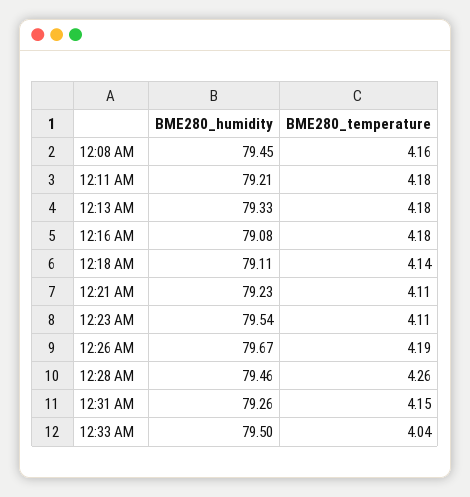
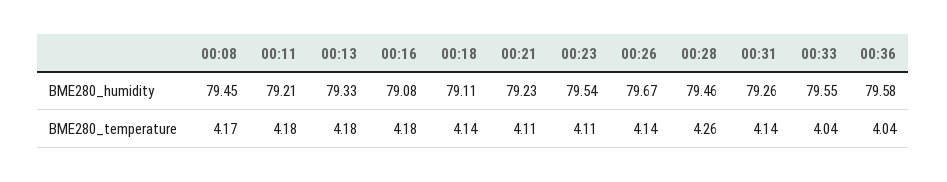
BME280_temperature, 12:08 AM: 4.16 -> 4.17
BME280_temperature, 12:26 AM: 4.19 -> 4.14
BME280_temperature, 12:31 AM: 4.15 -> 4.14
BME280_humidity, 12:33 AM: 79.5 -> 79.55
BME280_humidity, 00:36: none -> 79.58
BME280_temperature, 00:36: none -> 4.04

